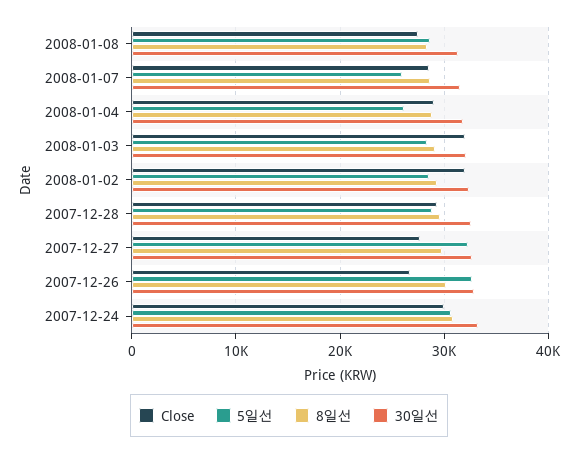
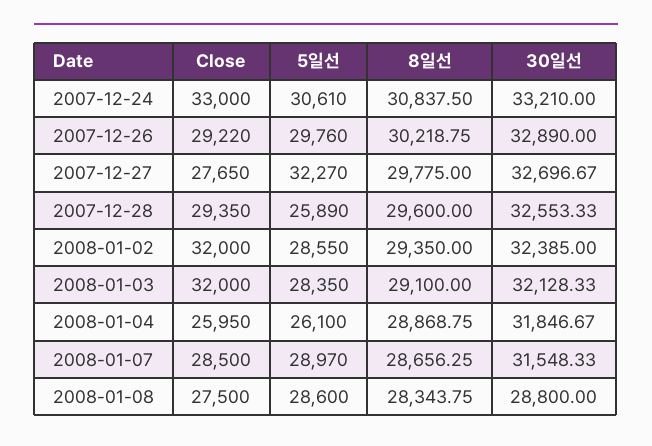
30일선, 2008-01-08: 31000 -> 28800
5일선, 2008-01-07: 26000 -> 28970
Close, 2008-01-04: 29000 -> 25950
5일선, 2007-12-28: 29000 -> 25890
Close, 2007-12-26: 27000 -> 29220
5일선, 2007-12-26: 33000 -> 29760
Close, 2007-12-24: 30000 -> 33000

